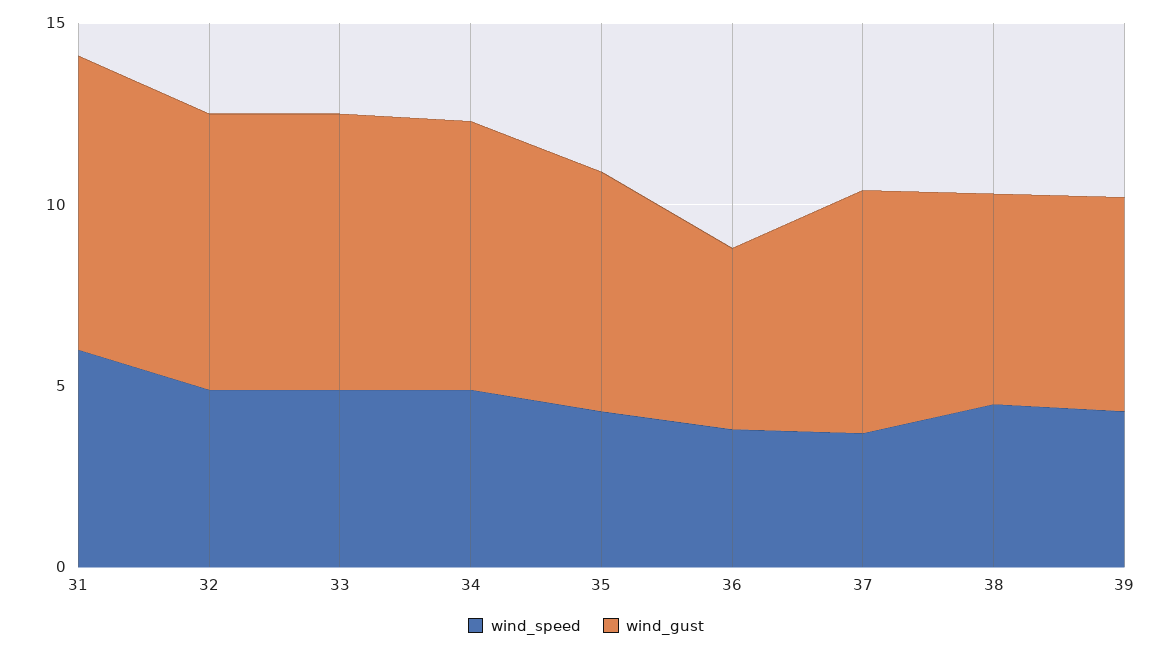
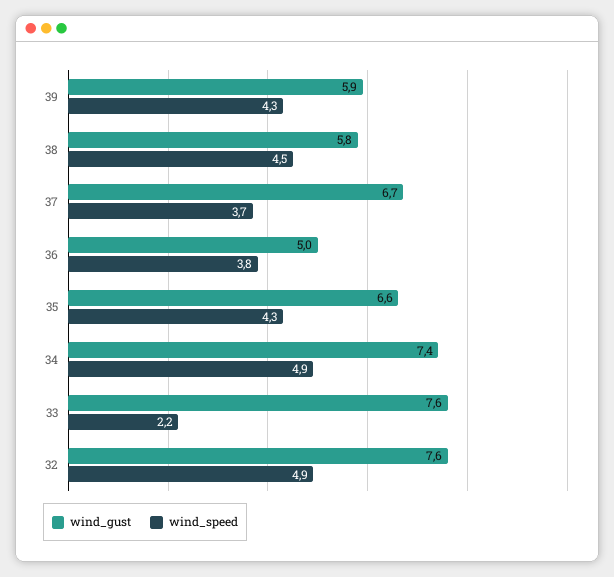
wind_speed, 31: 6 -> none
wind_gust, 31: 8 -> none
wind_speed, 33: 5 -> 2.2

